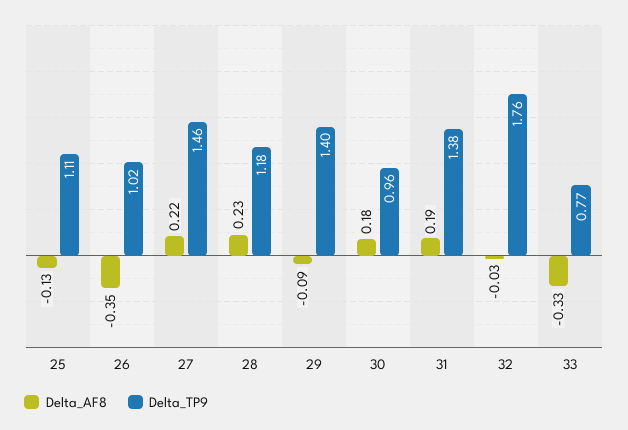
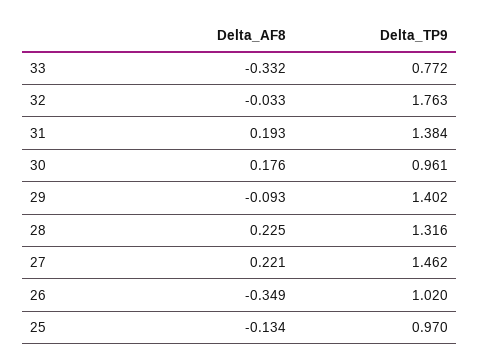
Delta_TP9, 25: 1.11 -> 0.97
Delta_TP9, 28: 1.18 -> 1.316

